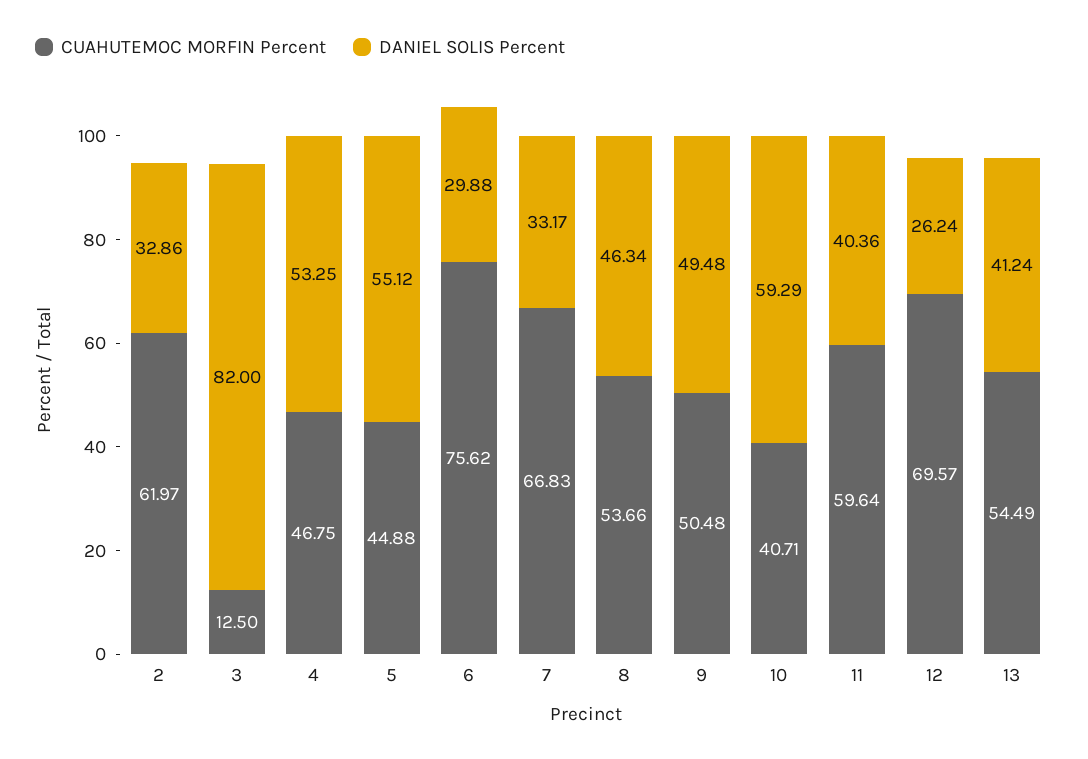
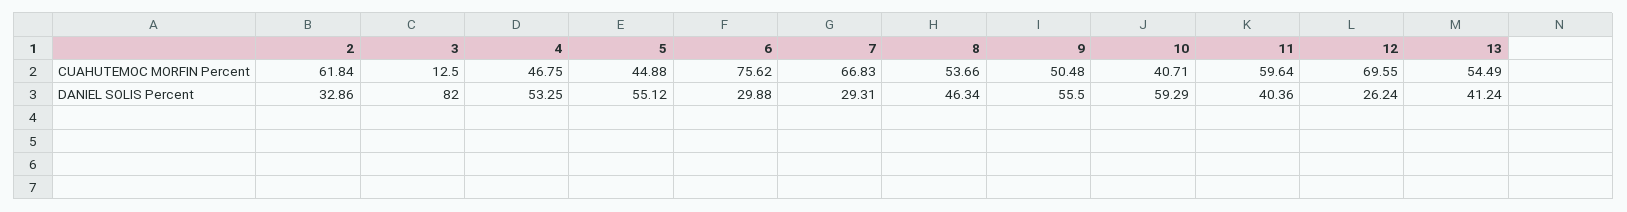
CUAHUTEMOC MORFIN Percent, 2: 61.97 -> 61.84
DANIEL SOLIS Percent, 7: 33.17 -> 29.31
DANIEL SOLIS Percent, 9: 49.48 -> 55.5
CUAHUTEMOC MORFIN Percent, 12: 69.57 -> 69.55

